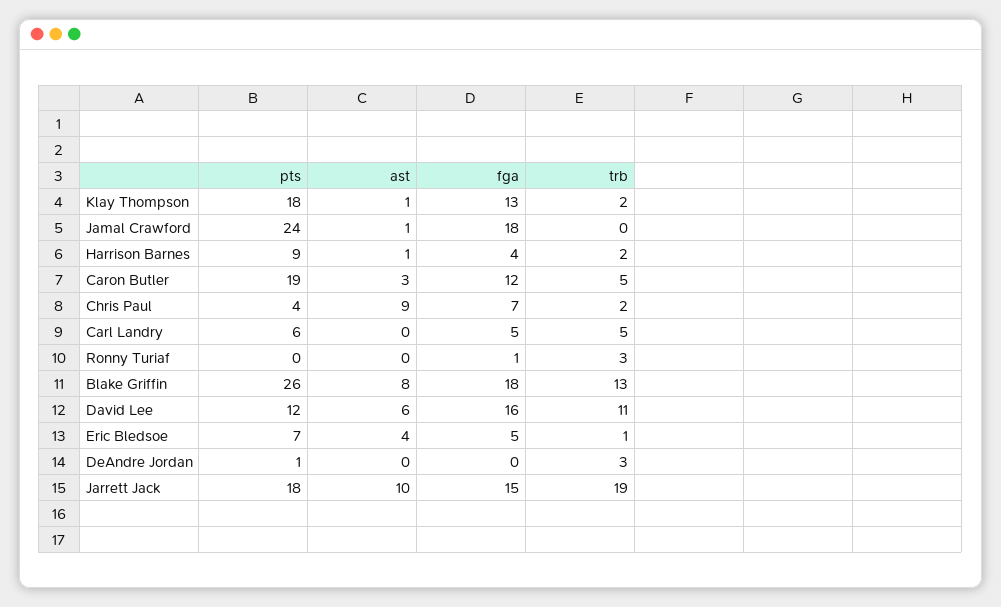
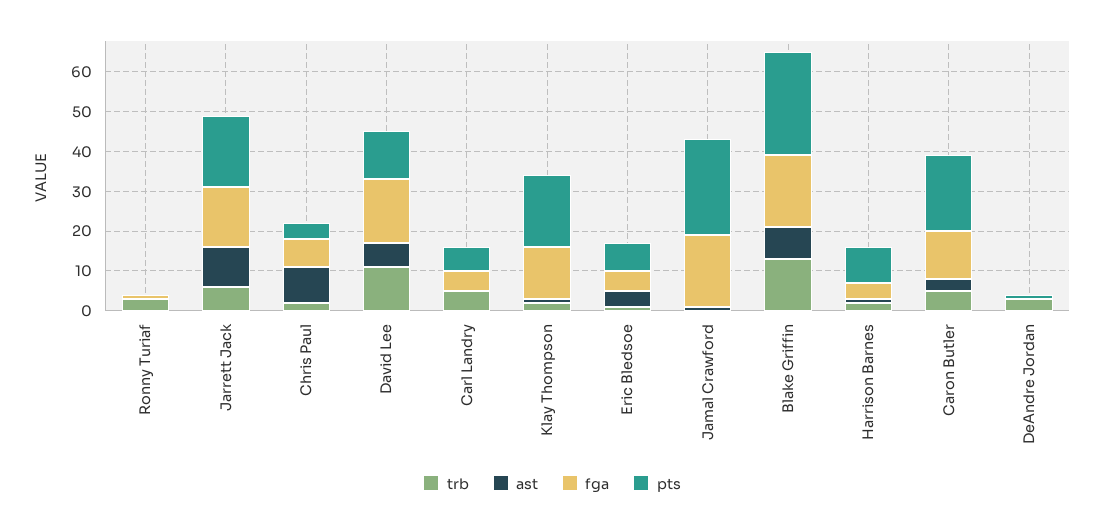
trb, Jarrett Jack: 19 -> 5

